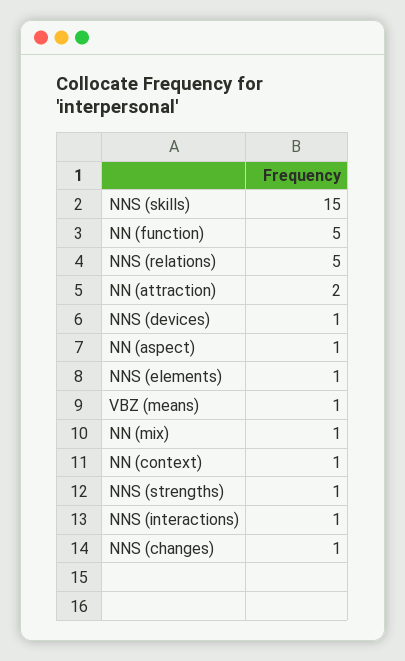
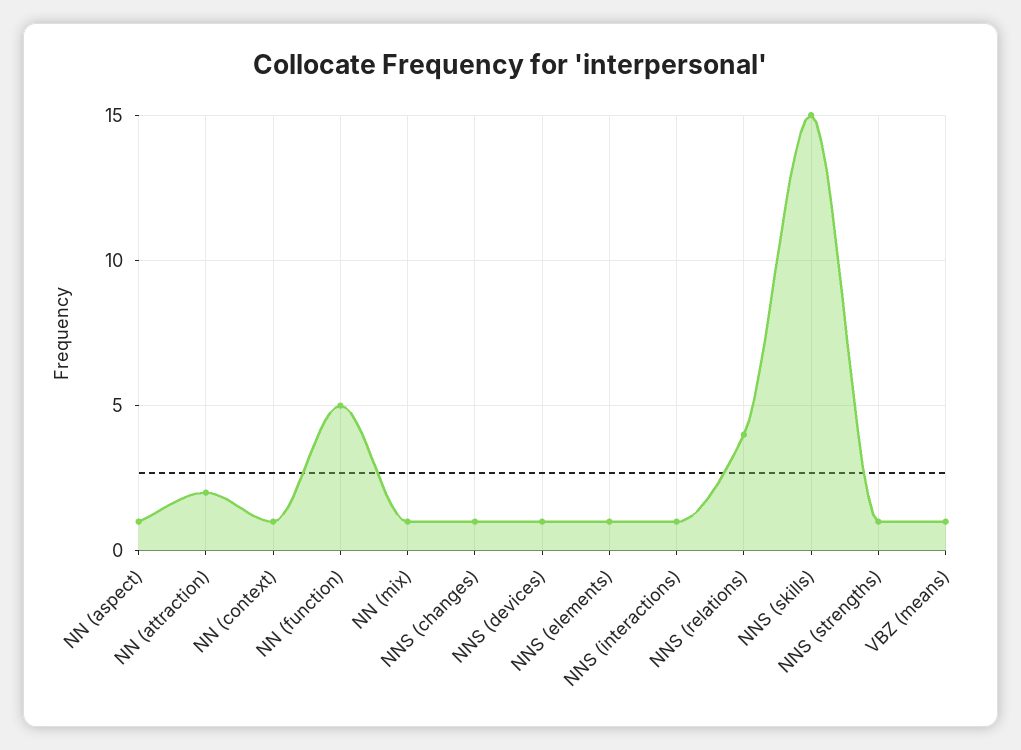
NNS (relations): 5 -> 4

